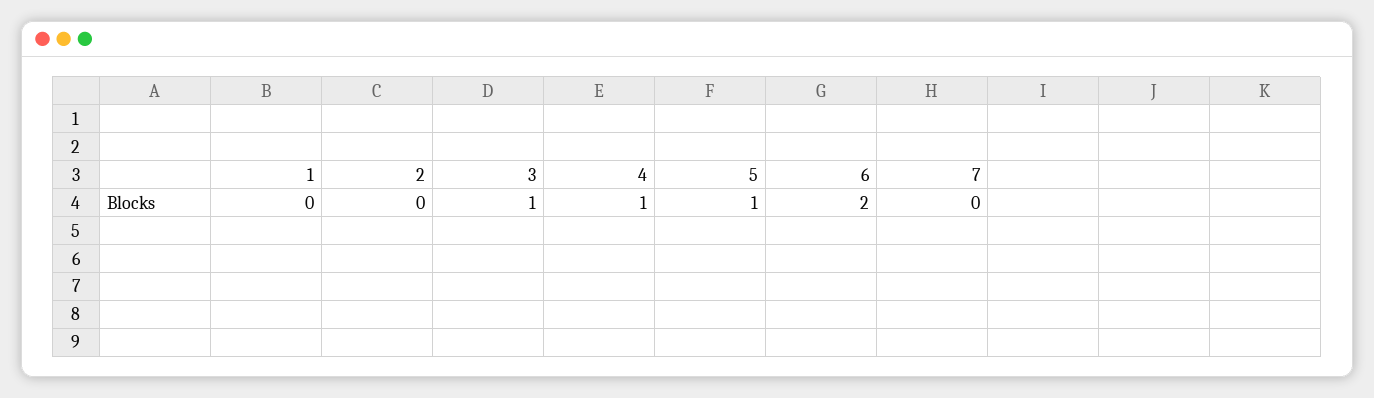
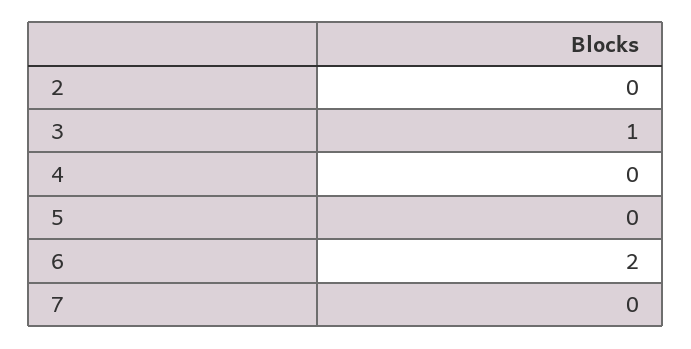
1: 0 -> none
4: 1 -> 0
5: 1 -> 0

